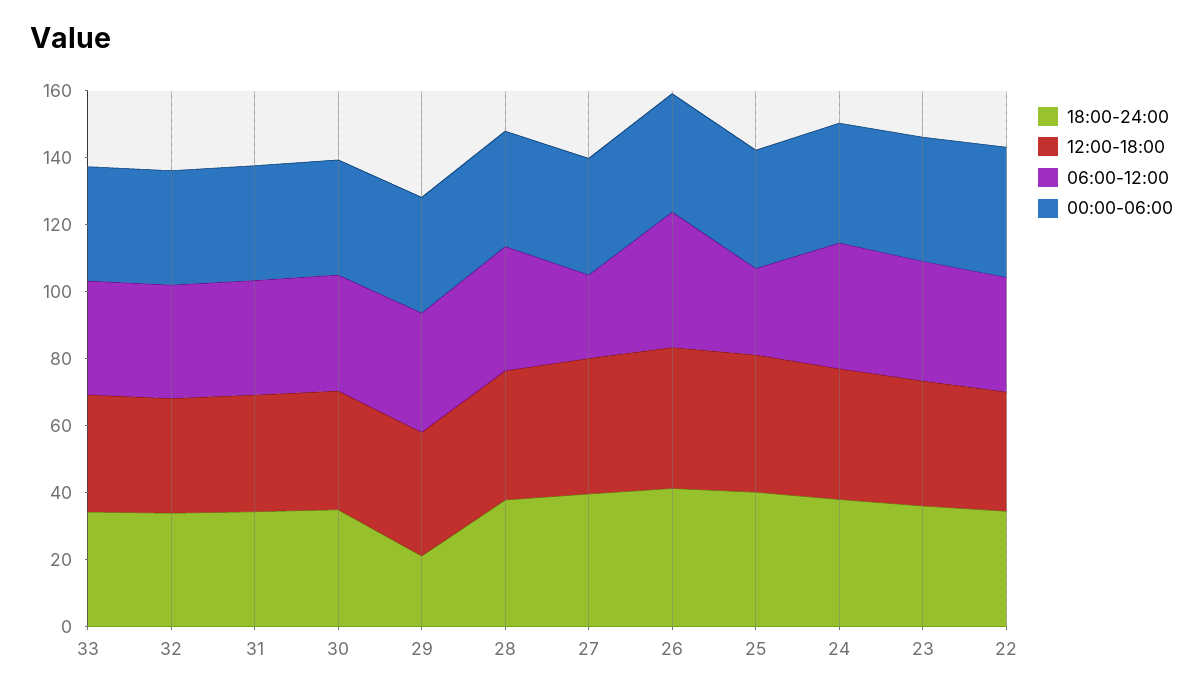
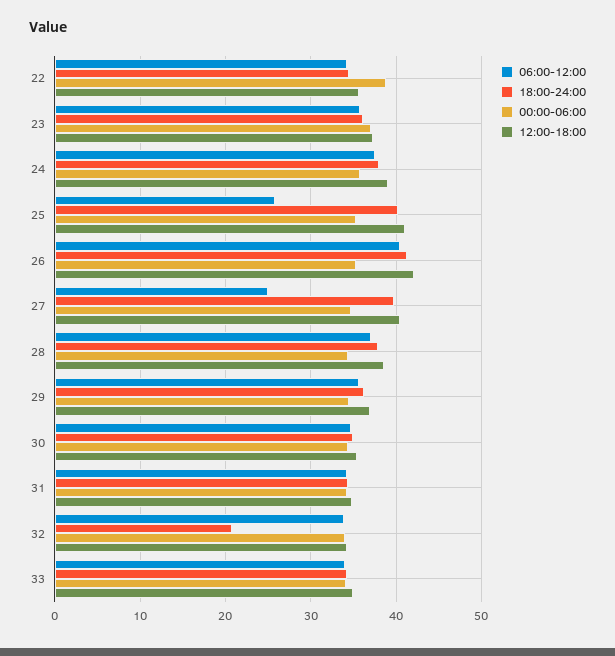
18:00-24:00, 32: 35 -> 21
18:00-24:00, 29: 20 -> 36

